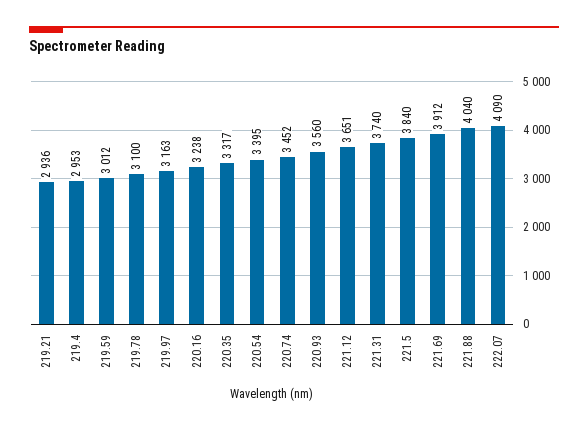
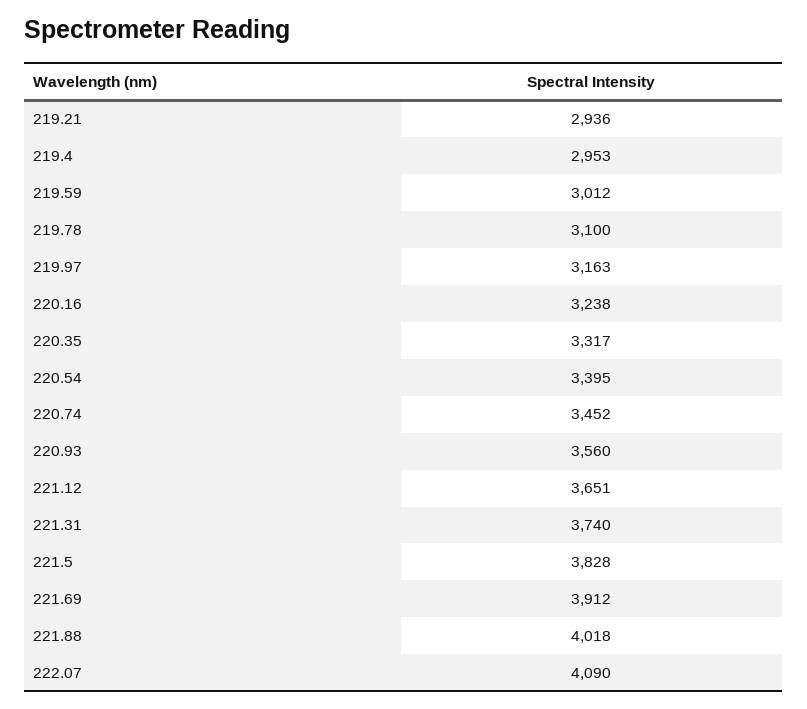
221.5: 3840 -> 3828
221.88: 4040 -> 4018

